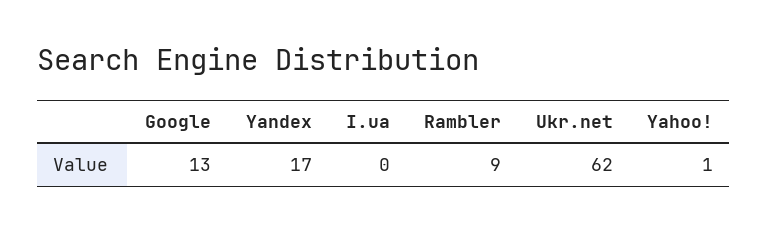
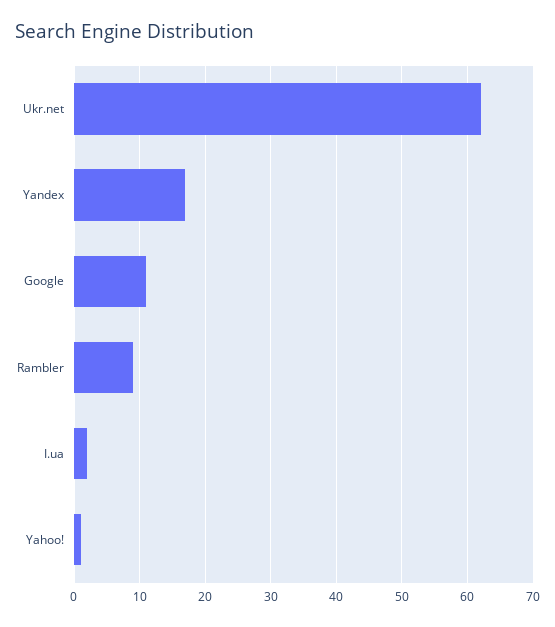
Google: 13 -> 11
I.ua: 0 -> 2

